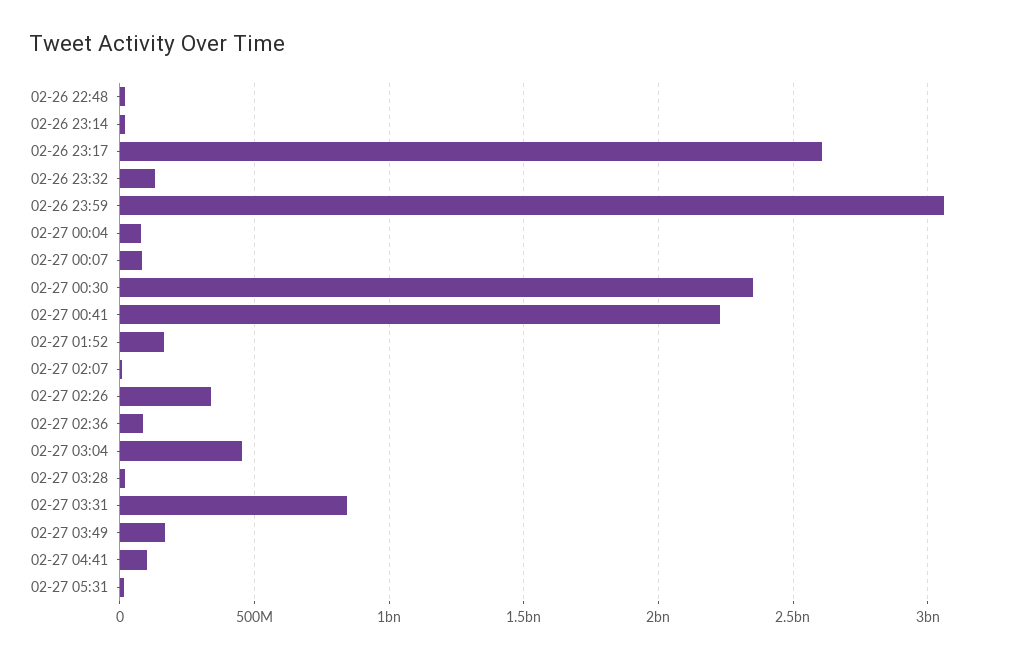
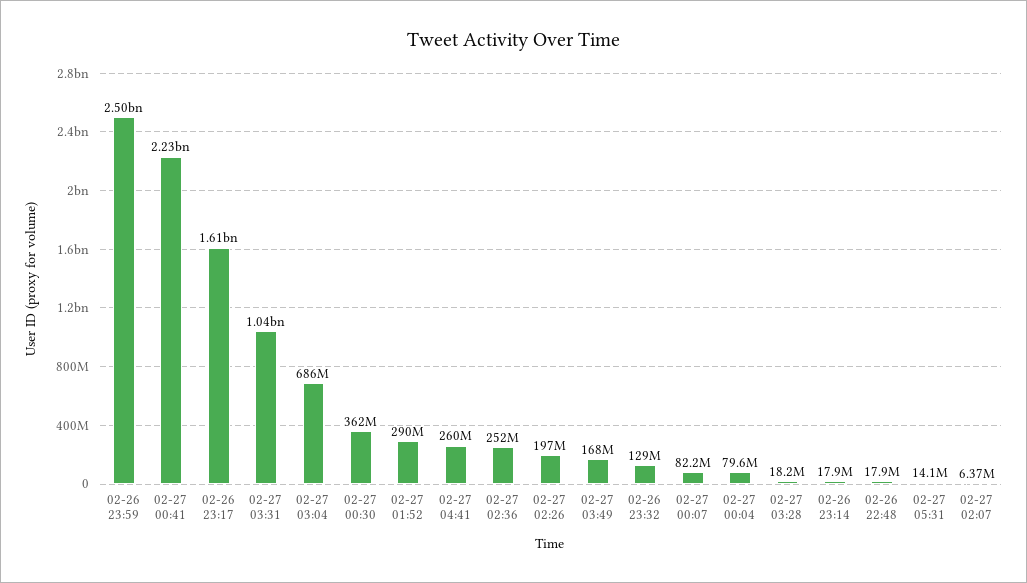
02-26 23:17: 2600000000 -> 1610000000
02-26 23:59: 3050000000 -> 2500000000
02-27 00:30: 2350000000 -> 362000000
02-27 01:52: 150000000 -> 290000000
02-27 02:26: 350000000 -> 197000000
02-27 02:36: 100000000 -> 252000000
02-27 03:04: 450000000 -> 686000000
02-27 03:31: 850000000 -> 1040000000
02-27 04:41: 100000000 -> 260000000

